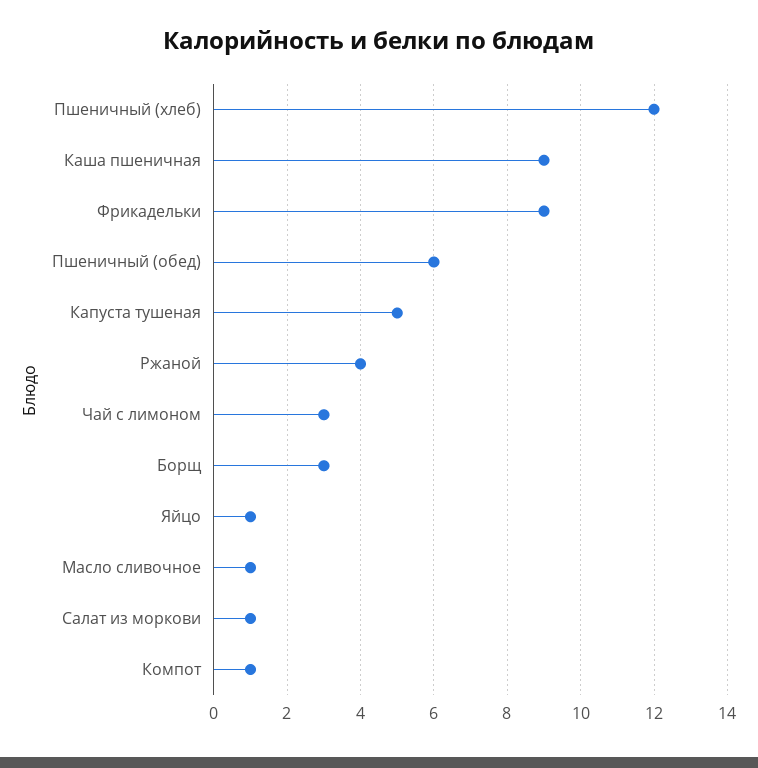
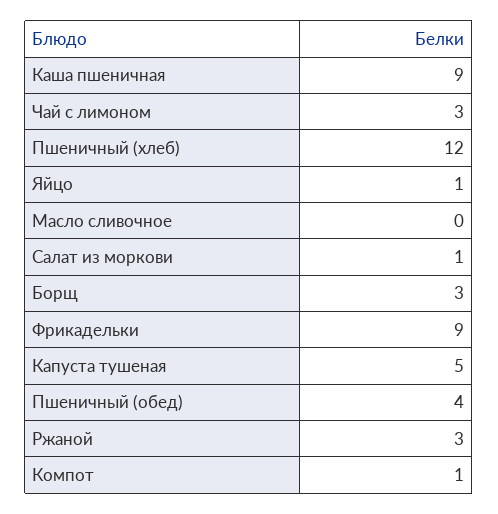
Пшеничный (обед): 6 -> 4
Ржаной: 4 -> 3
Масло сливочное: 1 -> 0

